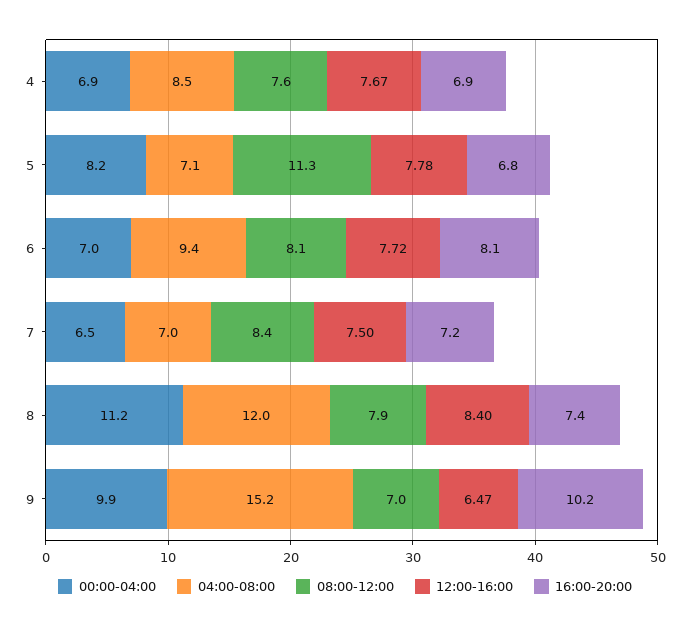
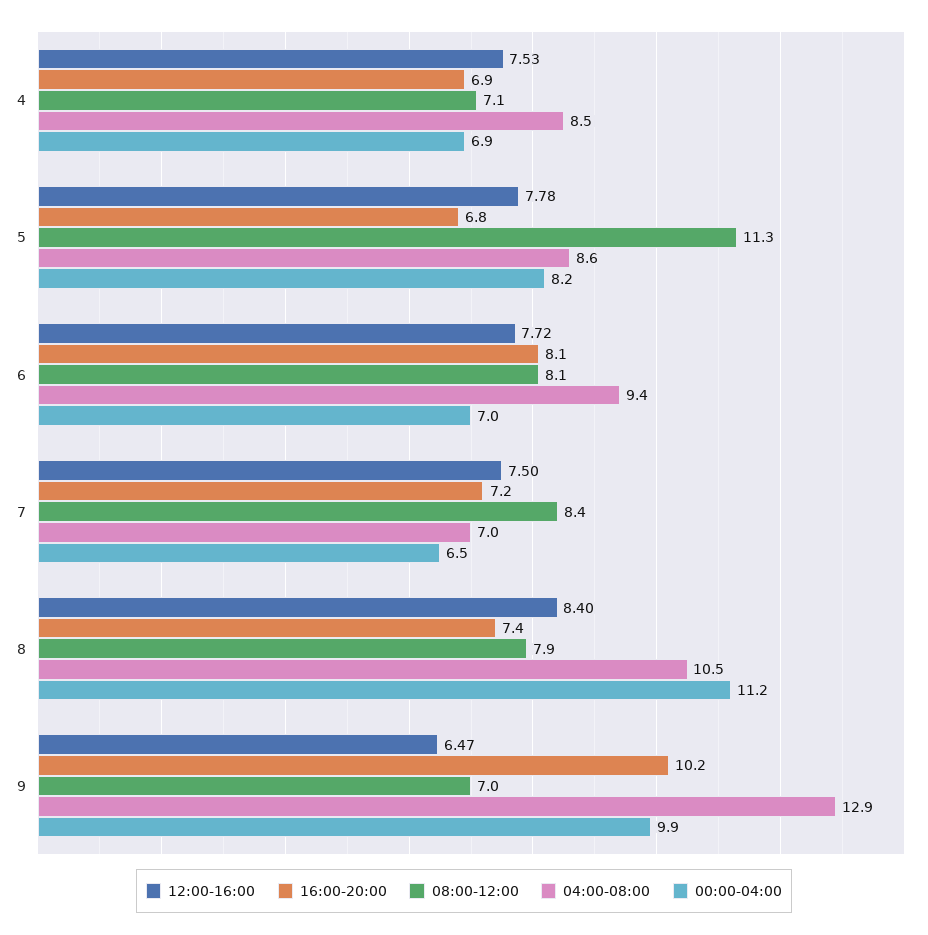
08:00-12:00, 4: 7.6 -> 7.1
12:00-16:00, 4: 7.67 -> 7.53
04:00-08:00, 5: 7.1 -> 8.6
04:00-08:00, 8: 12 -> 10.5
04:00-08:00, 9: 15.2 -> 12.9

